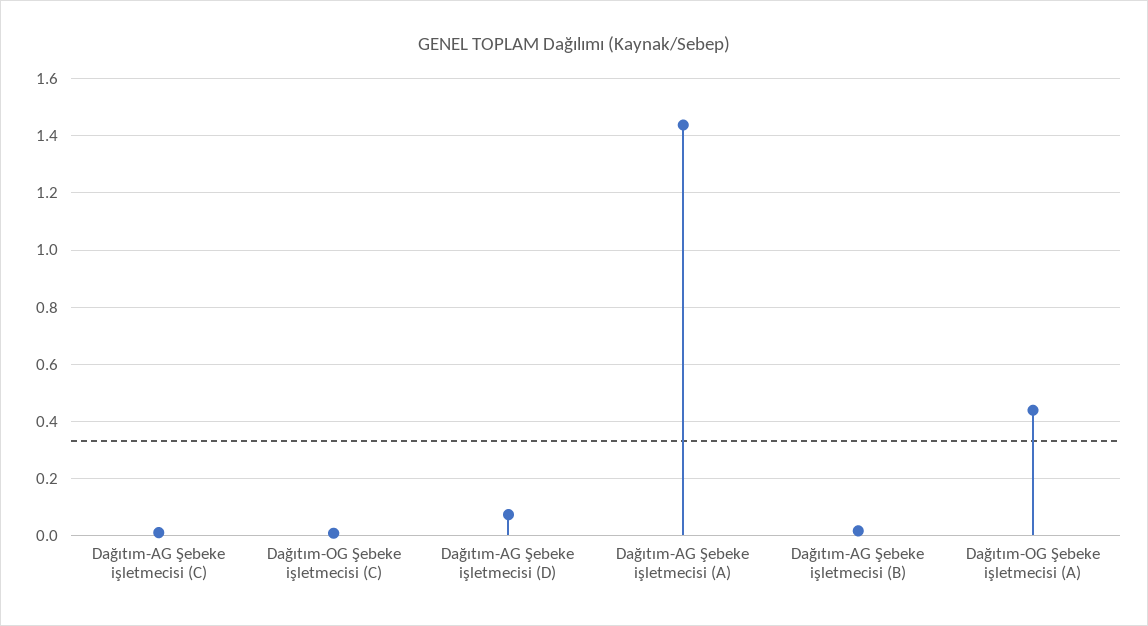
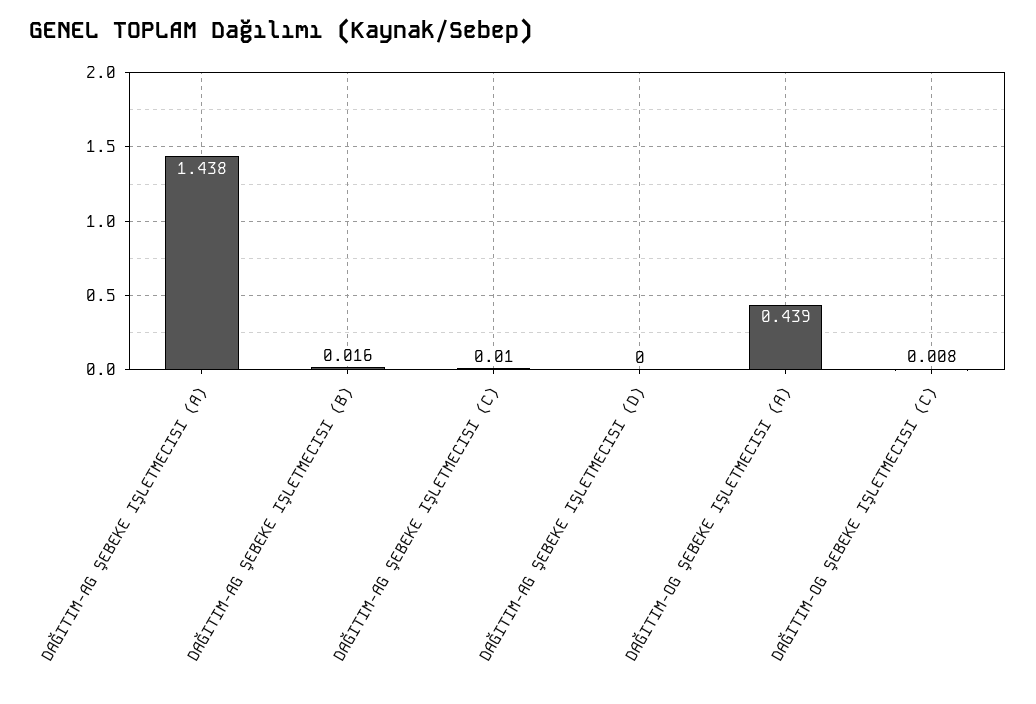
Dağıtım-AG Şebeke işletmecisi (D): 0.075 -> 0

